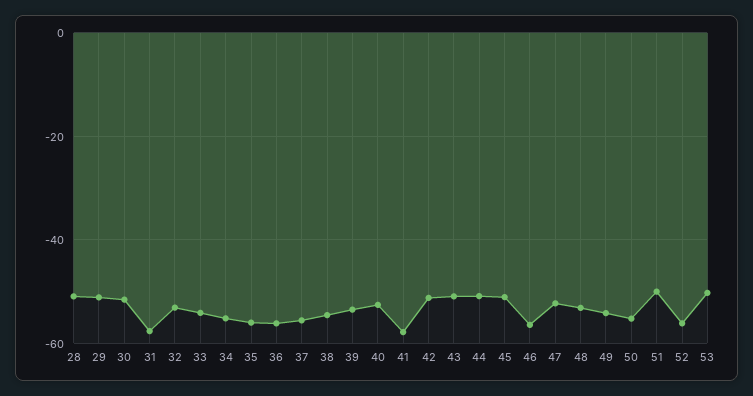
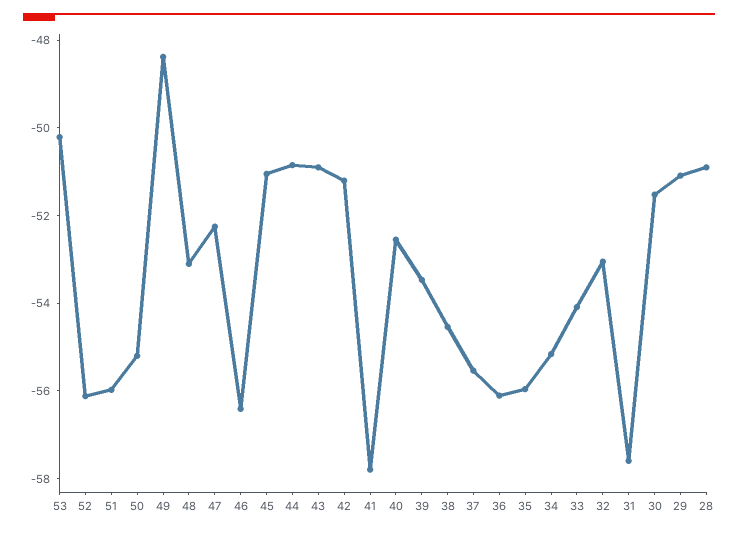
49: -54 -> -48.5
51: -50 -> -56

